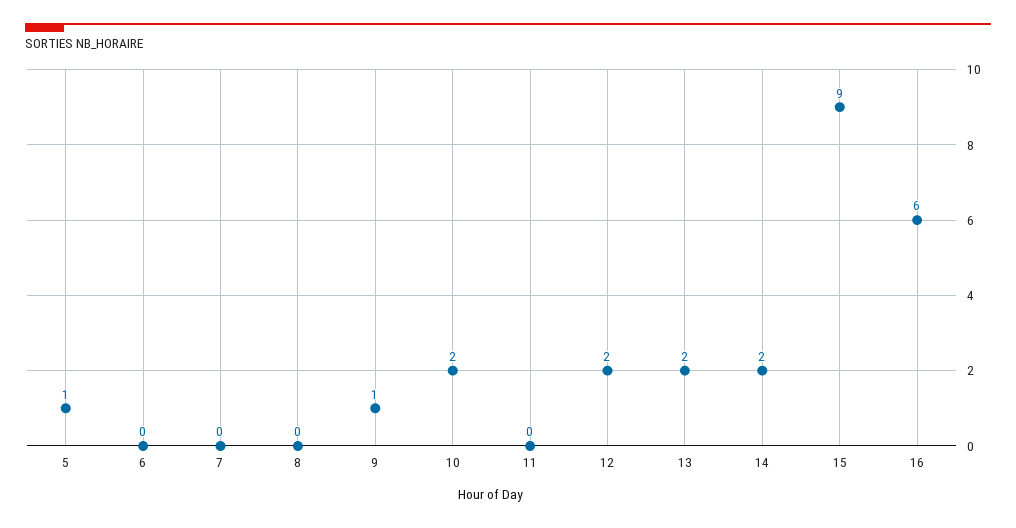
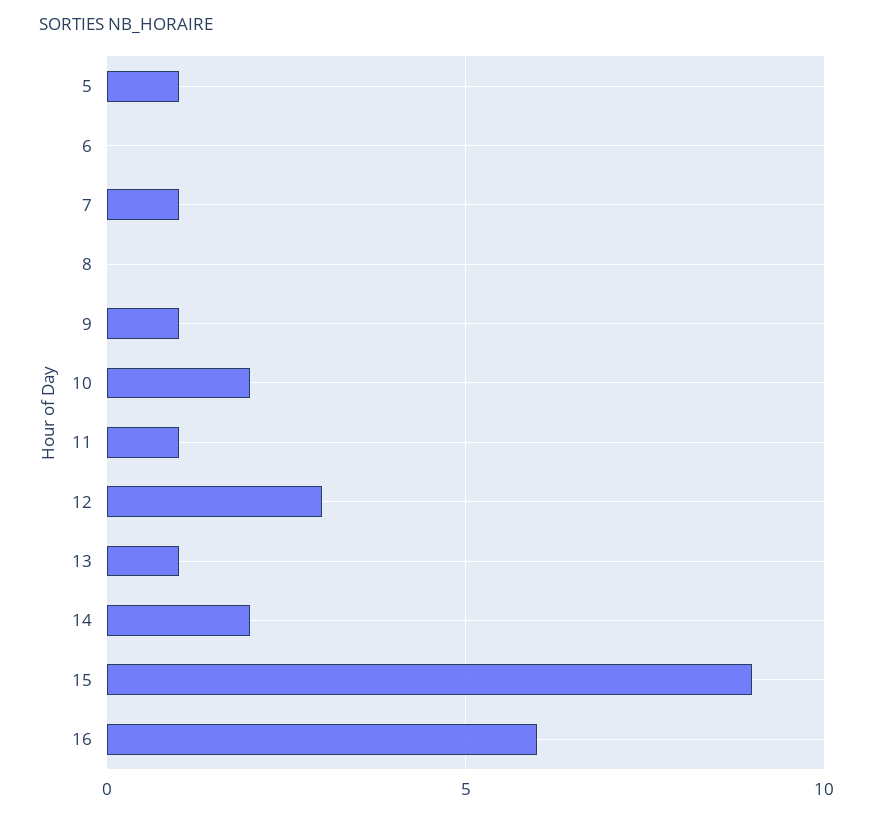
7: 0 -> 1
11: 0 -> 1
12: 2 -> 3
13: 2 -> 1

